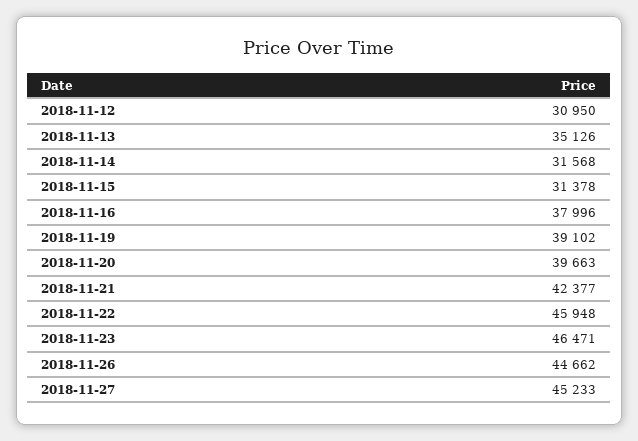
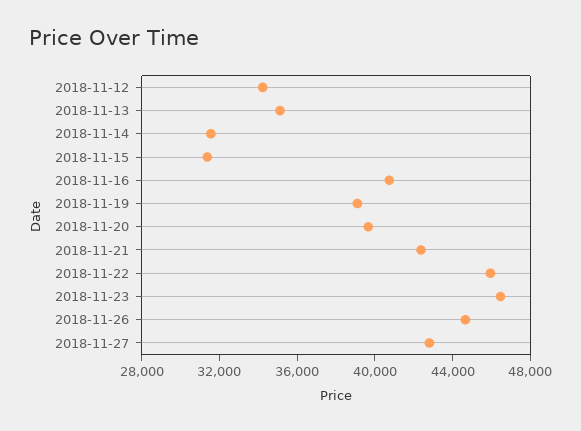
2018-11-12: 30950 -> 34000
2018-11-16: 37996 -> 41000
2018-11-27: 45233 -> 43000

